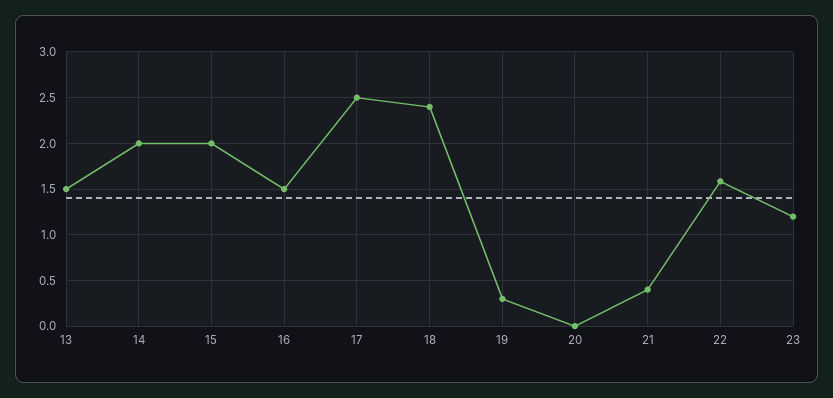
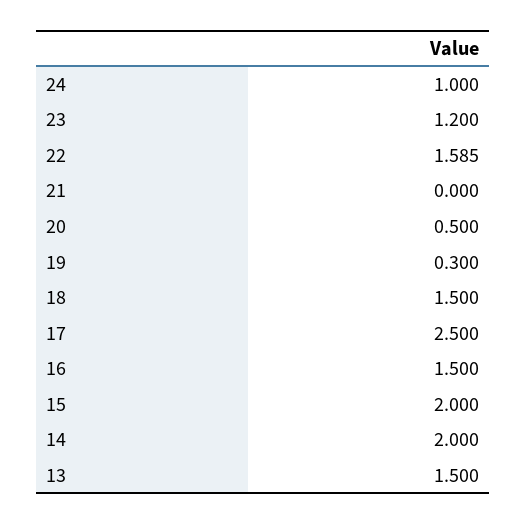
18: 2.4 -> 1.5
20: 0 -> 0.5
21: 0.4 -> 0
24: none -> 1

